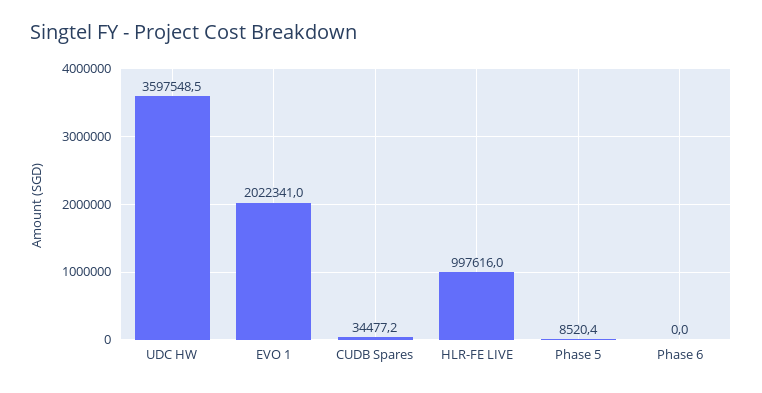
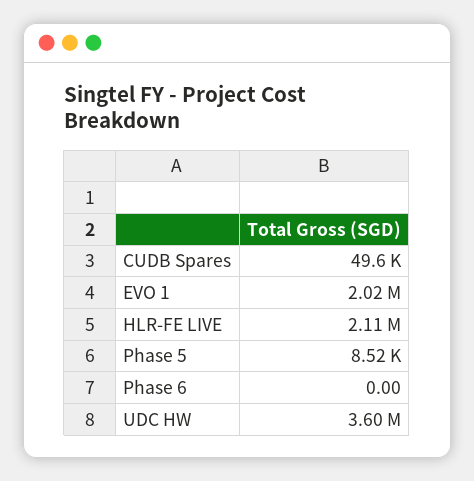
CUDB Spares: 34477.2 -> 49600
HLR-FE LIVE: 997616 -> 2110000

